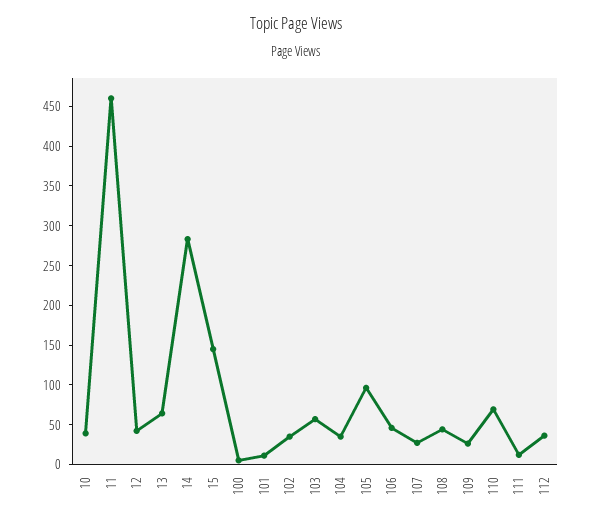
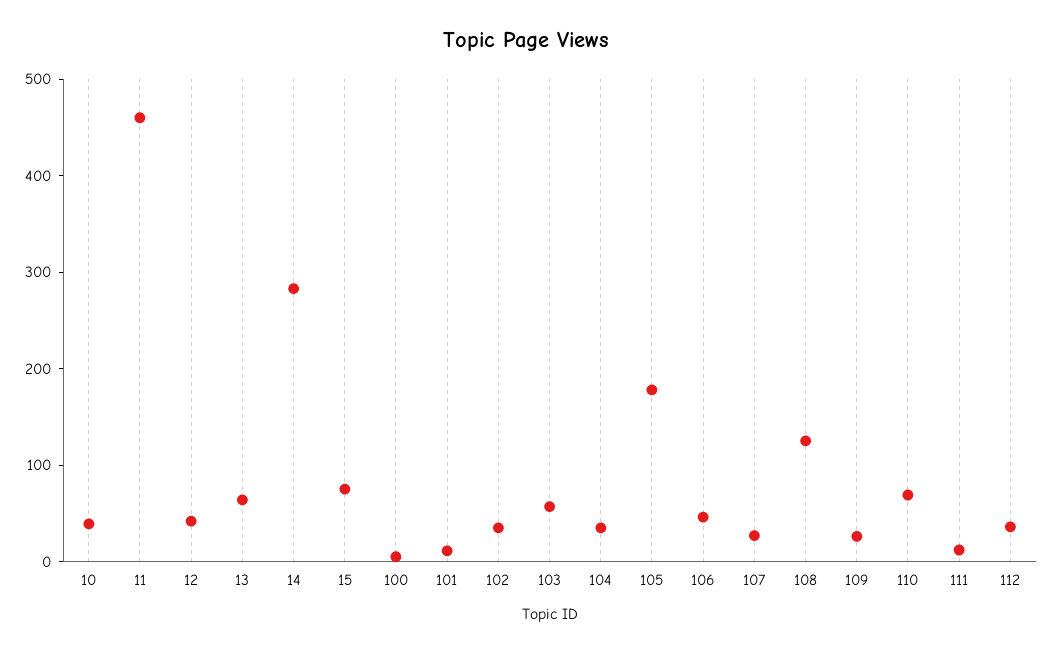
15: 150 -> 80
105: 100 -> 180
108: 50 -> 120

